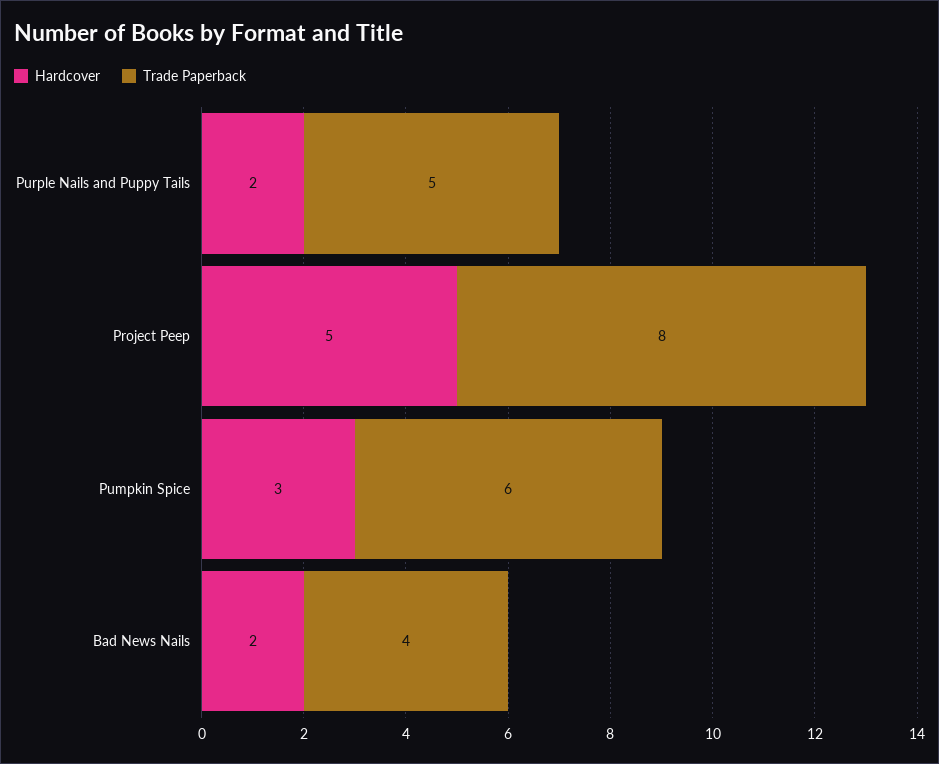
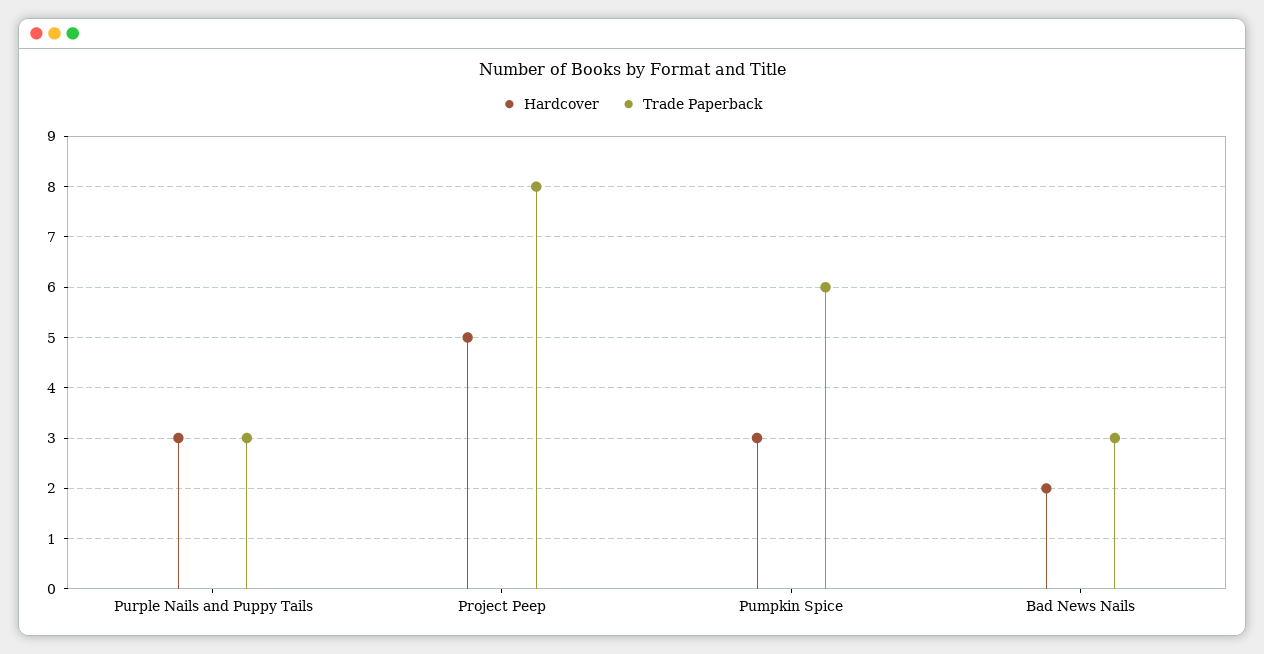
Hardcover, Purple Nails and Puppy Tails: 2 -> 3
Trade Paperback, Purple Nails and Puppy Tails: 5 -> 3
Trade Paperback, Bad News Nails: 4 -> 3

